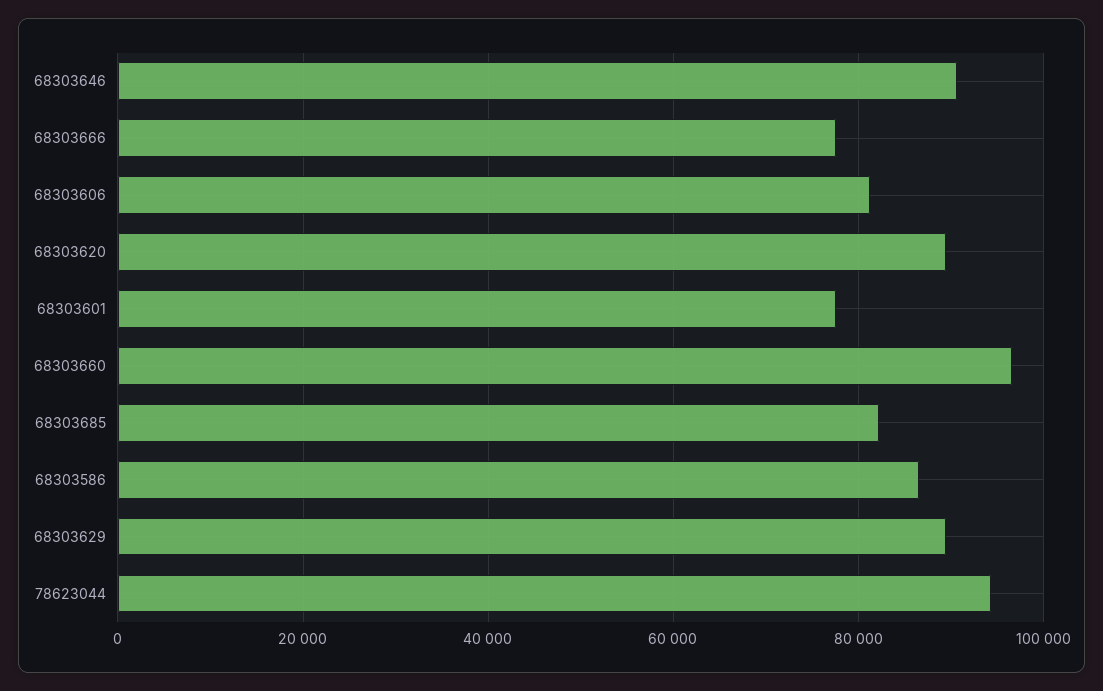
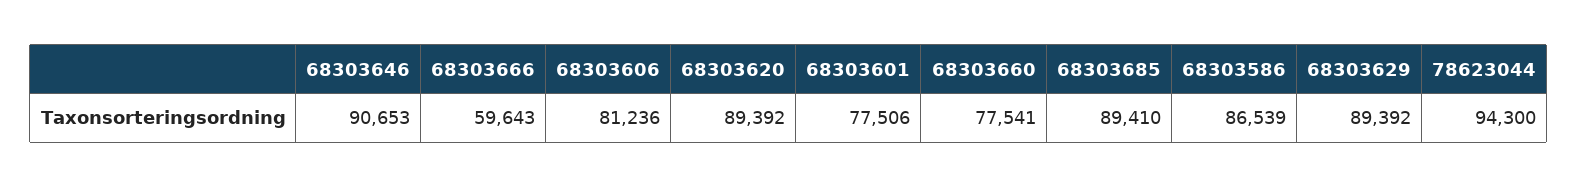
68303666: 78000 -> 59643
68303660: 96000 -> 77541
68303685: 82000 -> 89410

